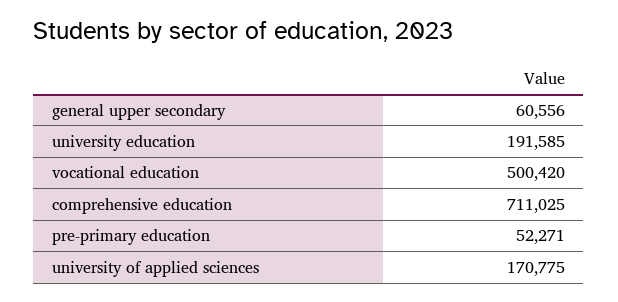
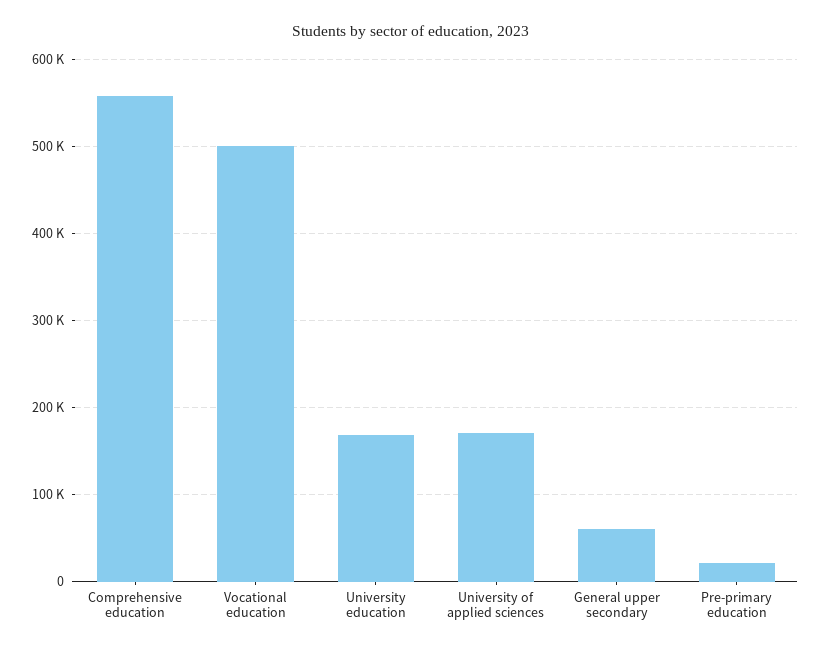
university education: 191585 -> 170000
comprehensive education: 711025 -> 560000
pre-primary education: 52271 -> 20000

